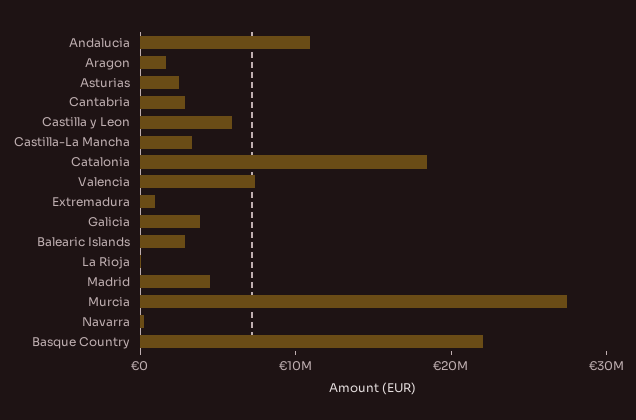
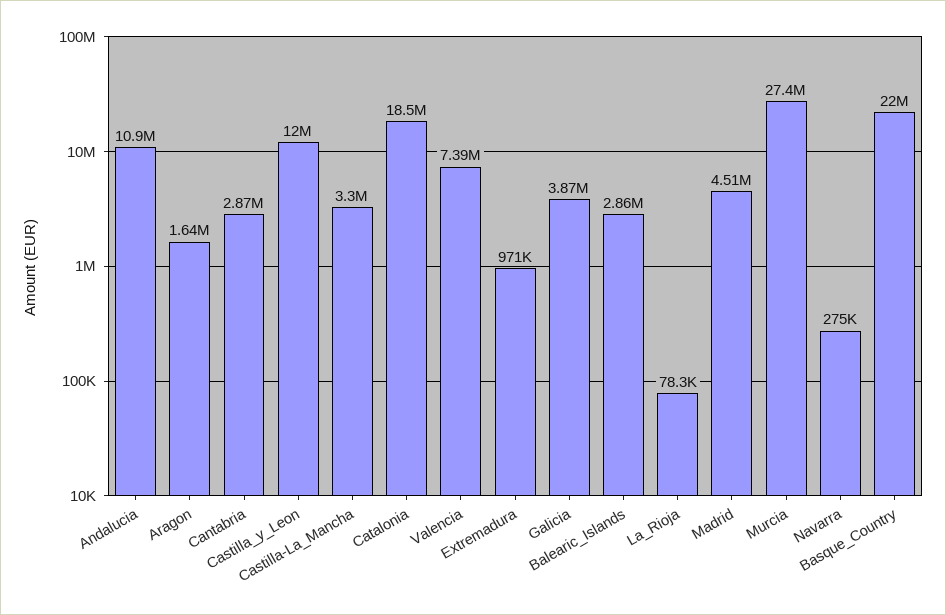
Asturias: 2000000 -> none
Castilla y Leon: 6000000 -> 12000000

